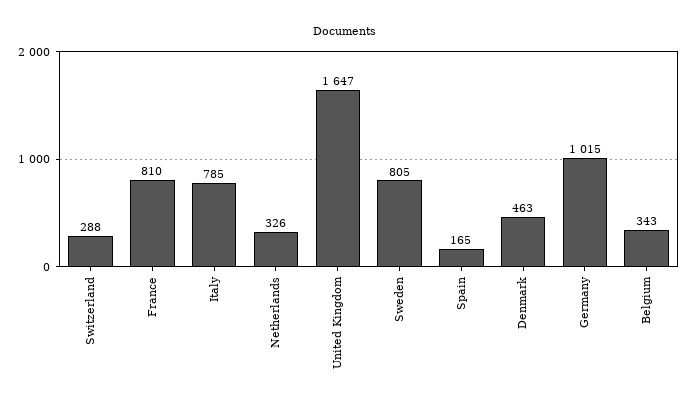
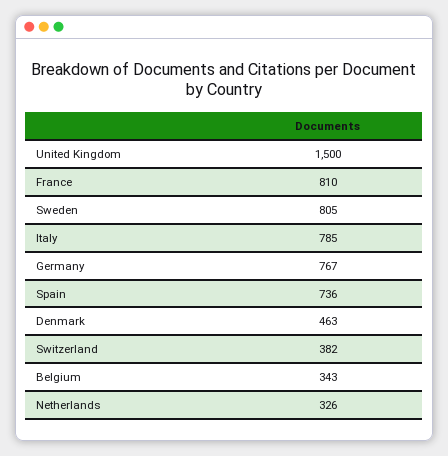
Switzerland: 288 -> 382
United Kingdom: 1647 -> 1500
Spain: 165 -> 736
Germany: 1015 -> 767

